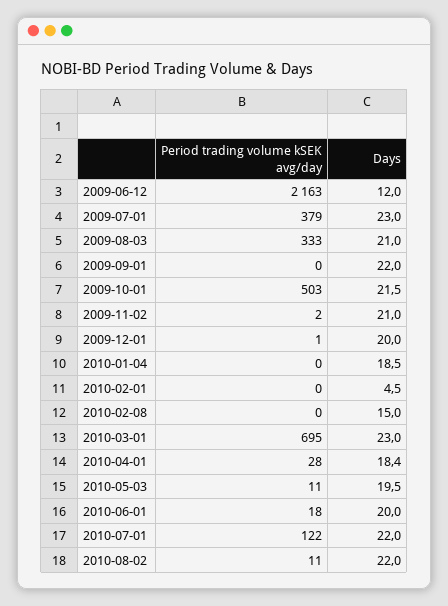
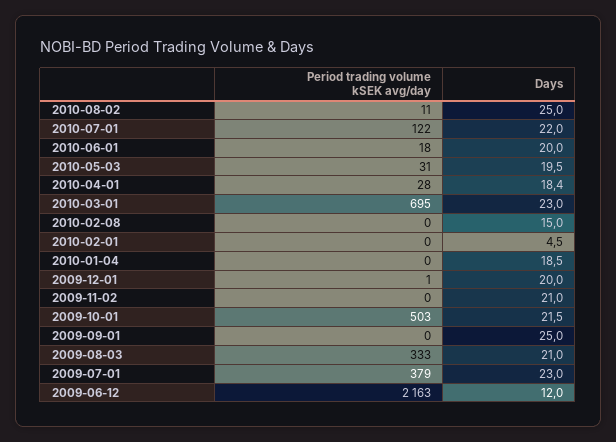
Days, 2009-09-01: 22 -> 25
Period trading volume kSEK avg/day, 2009-11-02: 2 -> 0
Period trading volume kSEK avg/day, 2010-05-03: 11 -> 31
Days, 2010-08-02: 22 -> 25

